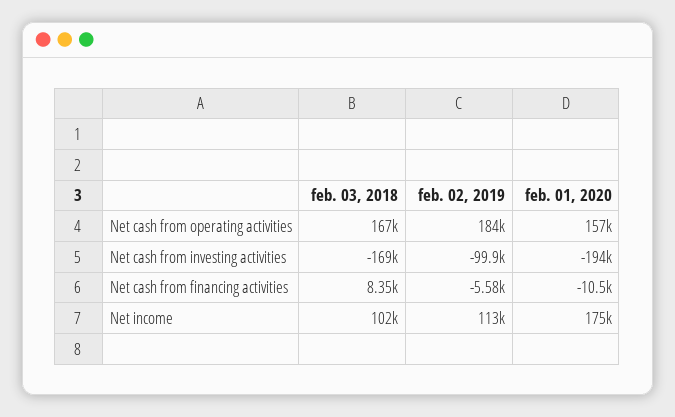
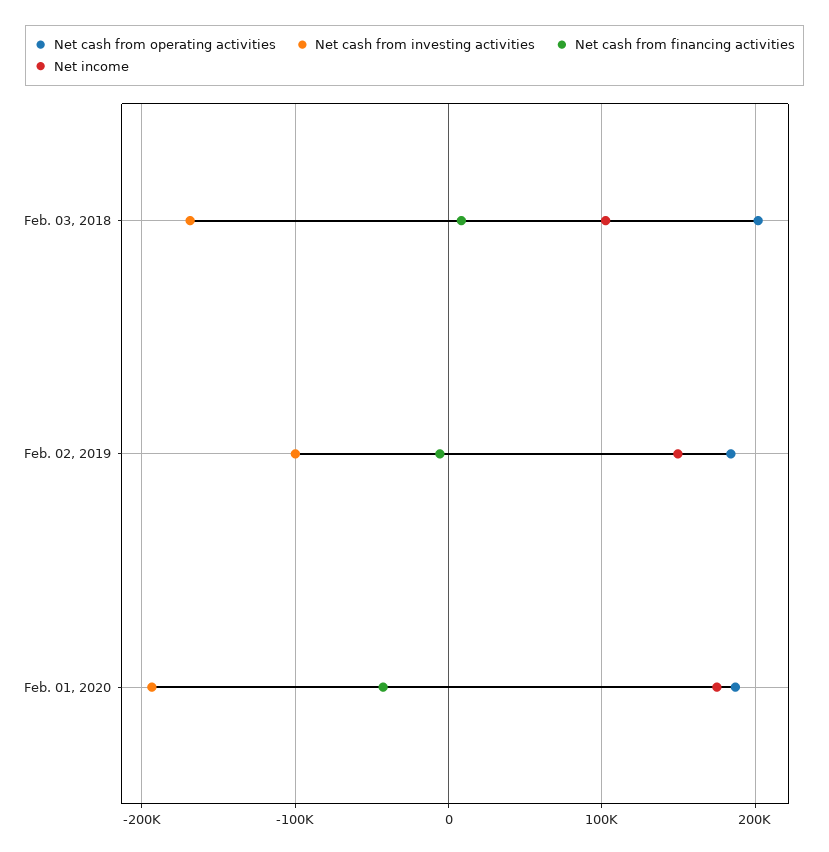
Net cash from operating activities, feb. 03, 2018: 167000 -> 200000
Net cash from operating activities, feb. 01, 2020: 157000 -> 190000
Net cash from financing activities, feb. 01, 2020: -10500 -> -40000
Net income, feb. 02, 2019: 113000 -> 150000

